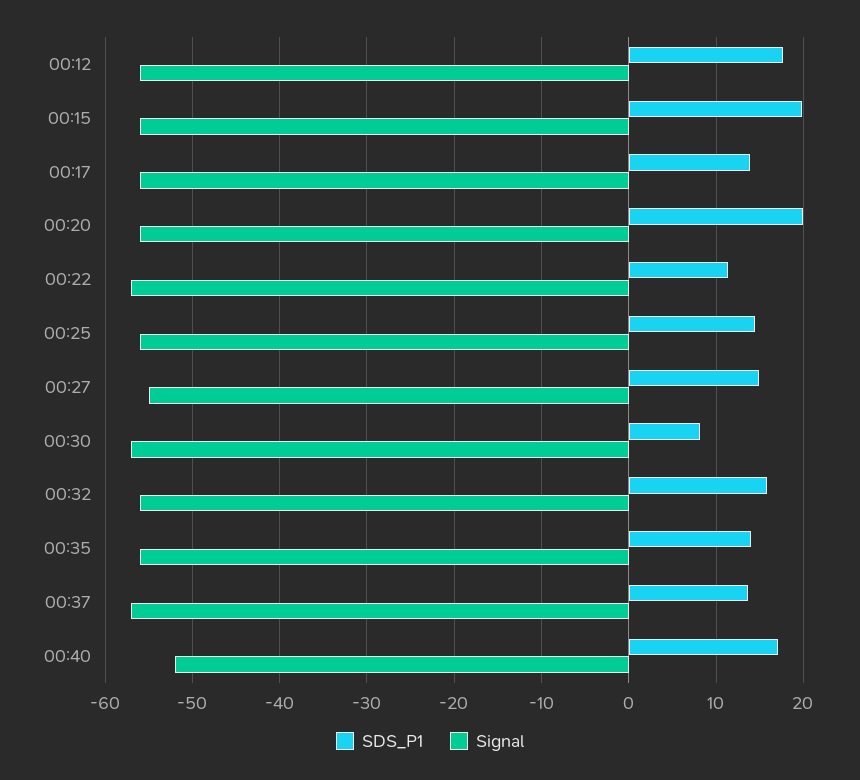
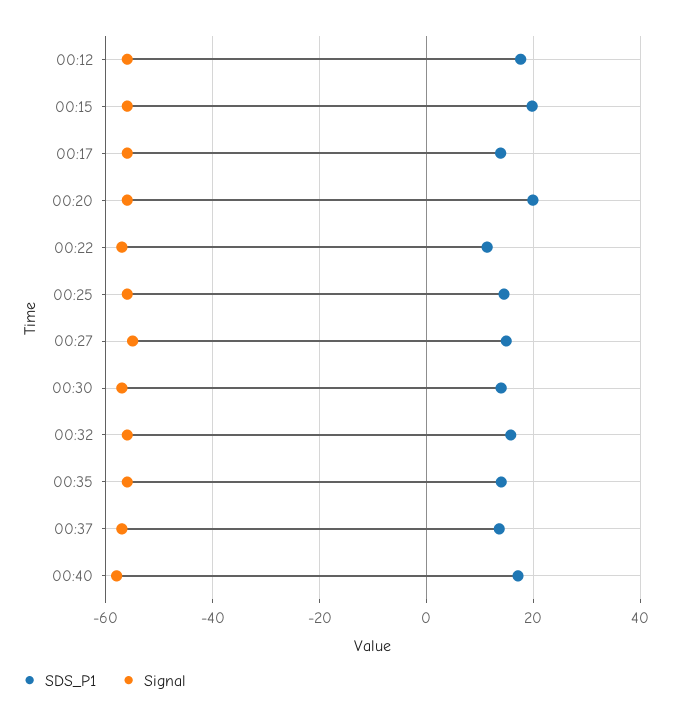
SDS_P1, 00:30: 8 -> 14
Signal, 00:40: -52 -> -58

